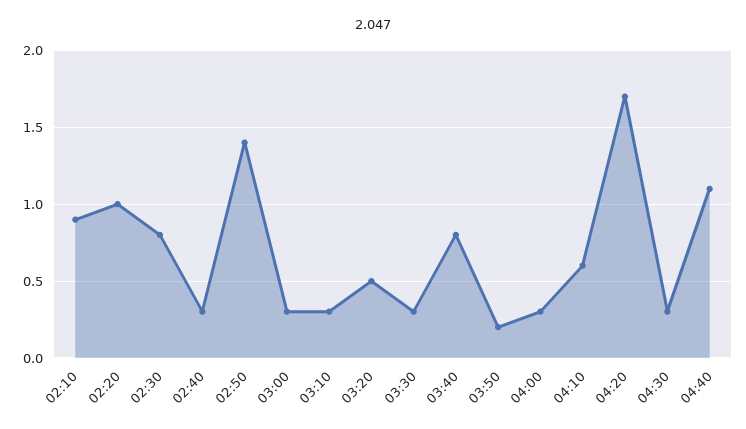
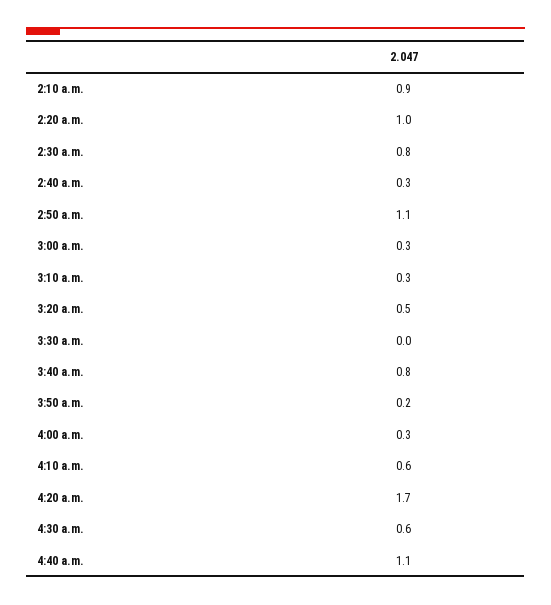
02:50: 1.4 -> 1.1
03:30: 0.3 -> 0
04:30: 0.3 -> 0.6

